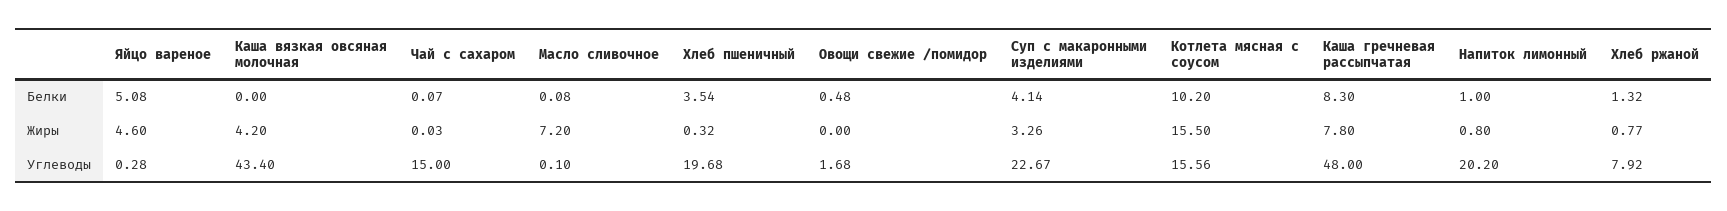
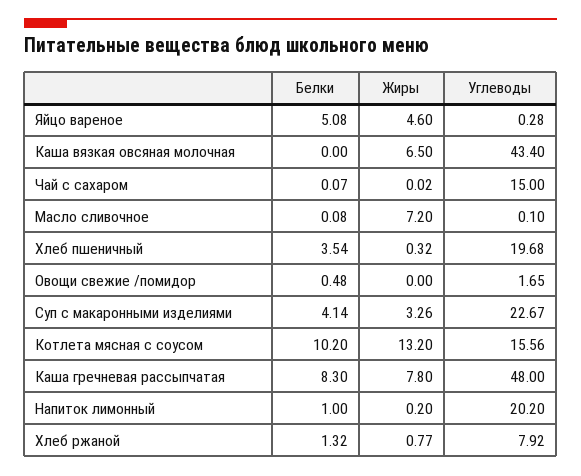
Каша вязкая овсяная молочная, Жиры: 4.2 -> 6.5
Чай с сахаром, Жиры: 0.03 -> 0.02
Котлета мясная с соусом, Жиры: 15.5 -> 13.2
Напиток лимонный, Жиры: 0.8 -> 0.2
Овощи свежие /помидор, Углеводы: 1.68 -> 1.65

